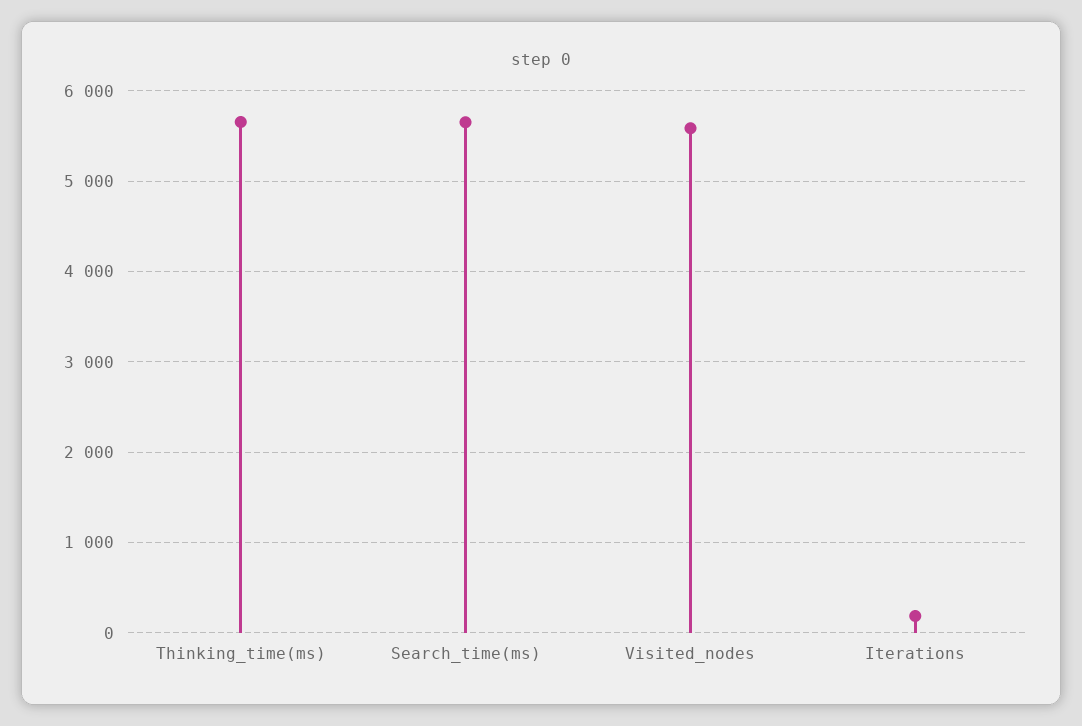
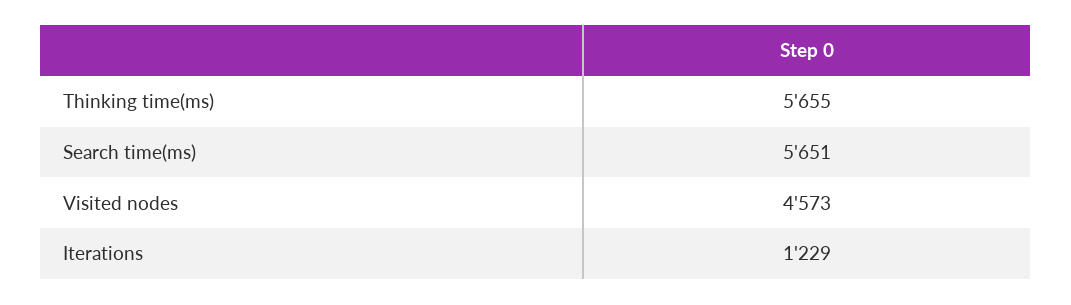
Visited_nodes: 5600 -> 4573
Iterations: 200 -> 1229

